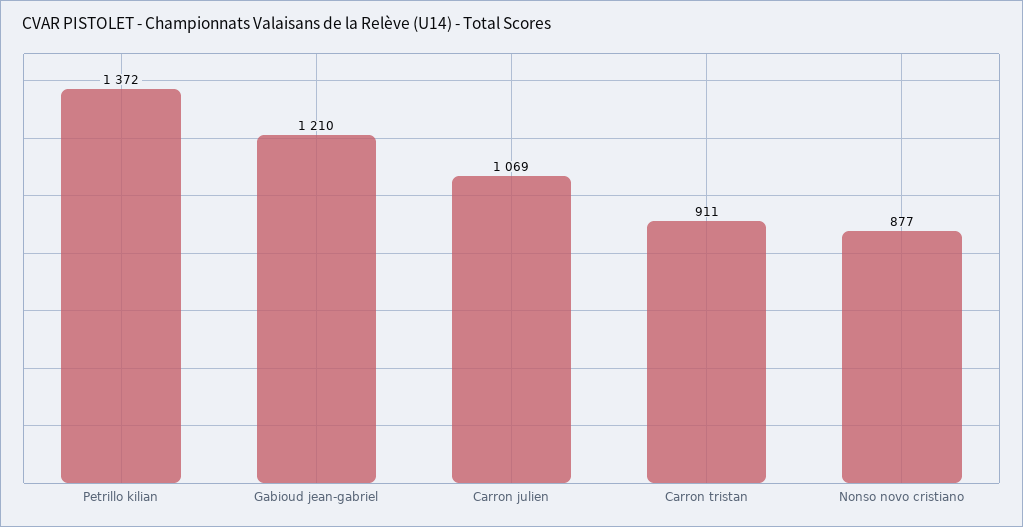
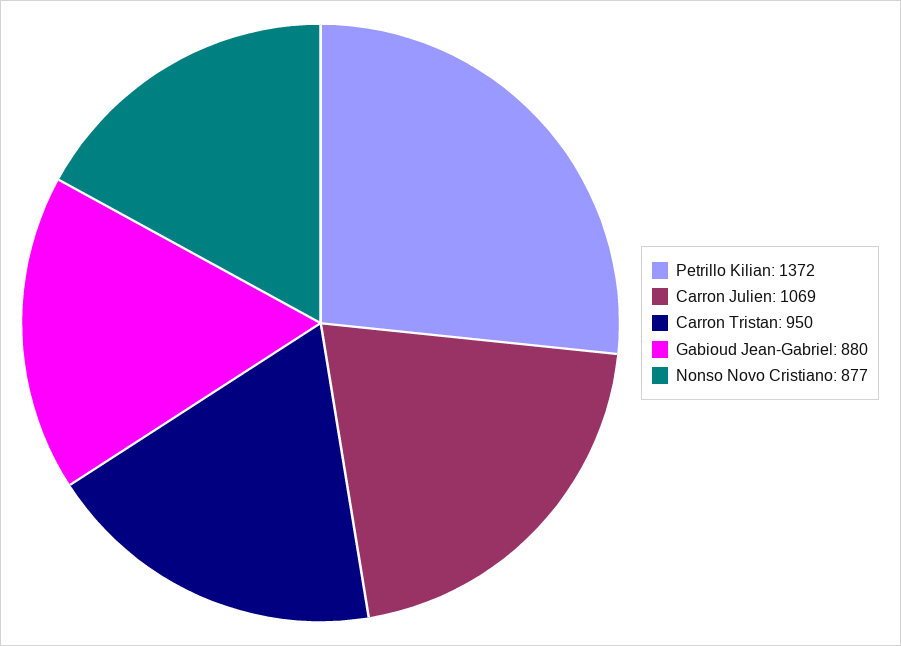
Gabioud jean-gabriel: 1210 -> 880
Carron tristan: 911 -> 950

